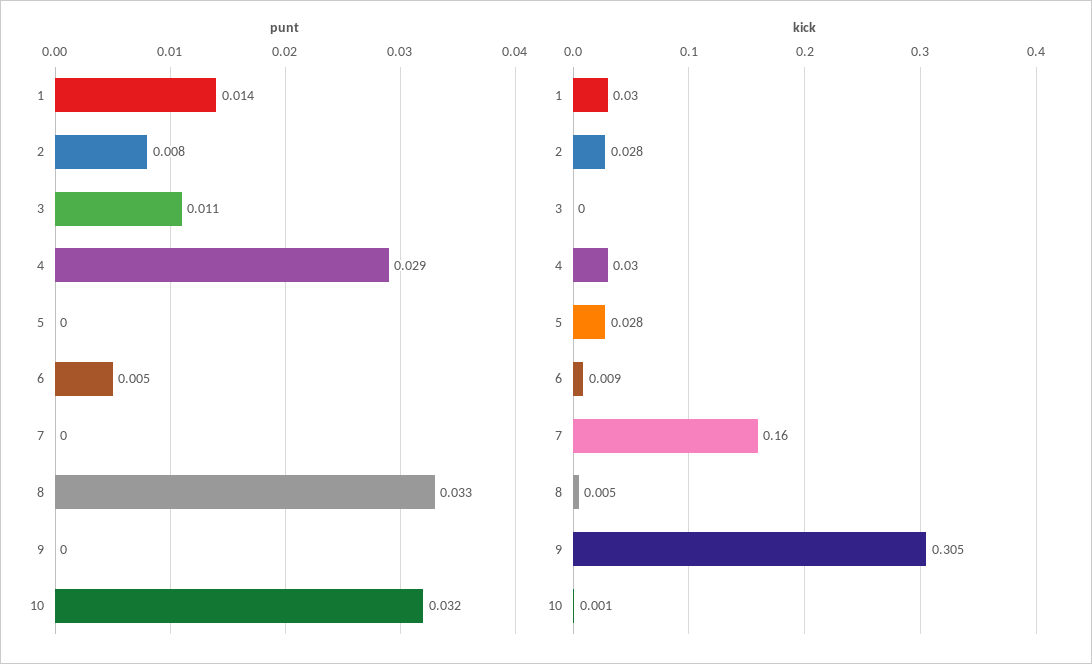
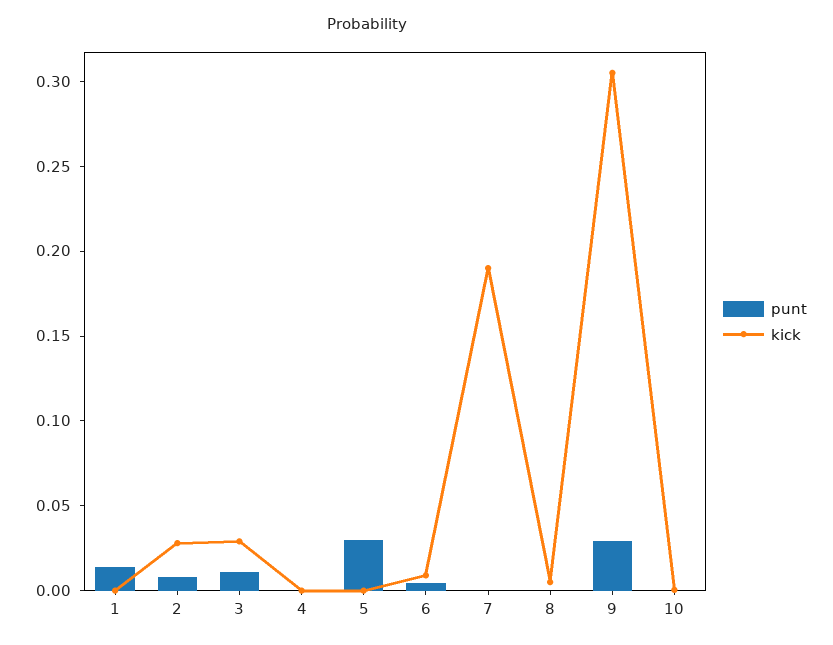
punt, 4: 0.029 -> 0
punt, 5: 0 -> 0.03
punt, 8: 0.033 -> 0
punt, 9: 0 -> 0.03
punt, 10: 0.032 -> 0
kick, 1: 0.03 -> 0
kick, 3: 0 -> 0.03
kick, 4: 0.03 -> 0
kick, 5: 0.028 -> 0
kick, 7: 0.16 -> 0.19

